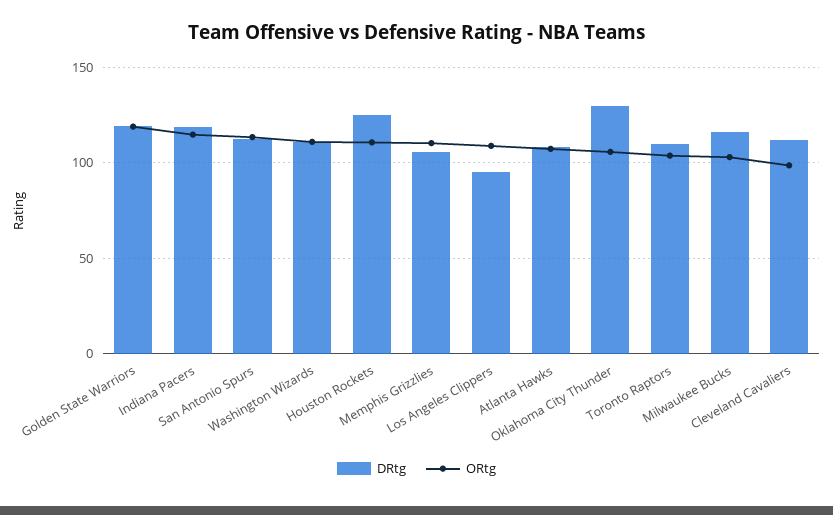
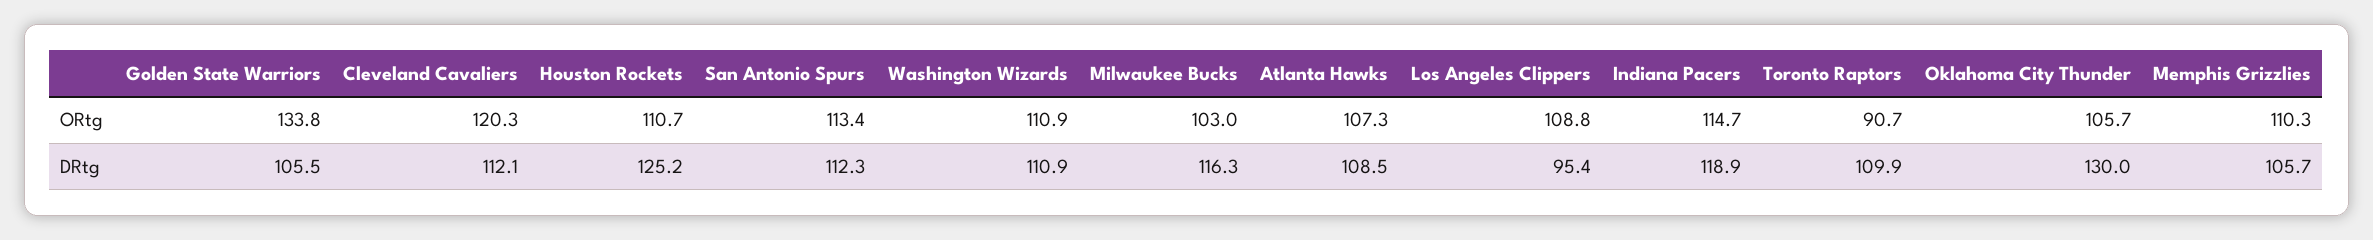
DRtg, Golden State Warriors: 120 -> 105.5
ORtg, Golden State Warriors: 120 -> 133.8
ORtg, Toronto Raptors: 105 -> 90.7
ORtg, Cleveland Cavaliers: 100 -> 120.3

